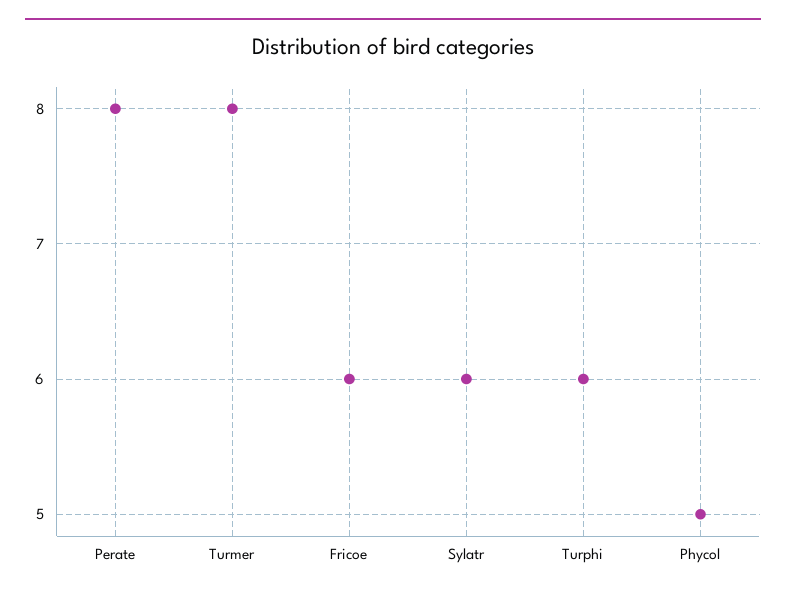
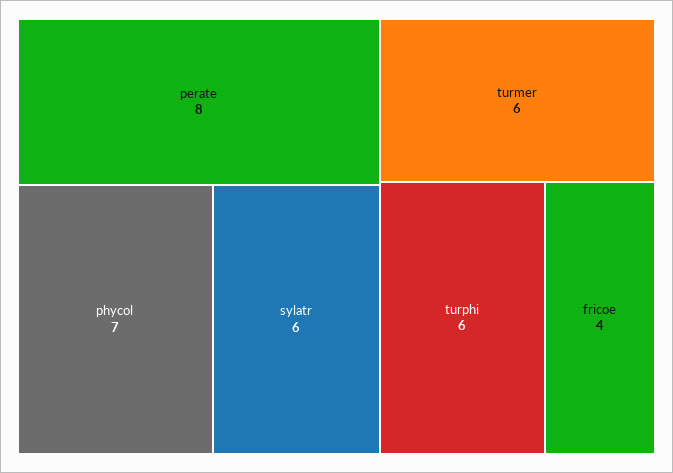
Turmer: 8 -> 6
Fricoe: 6 -> 4
Phycol: 5 -> 7

